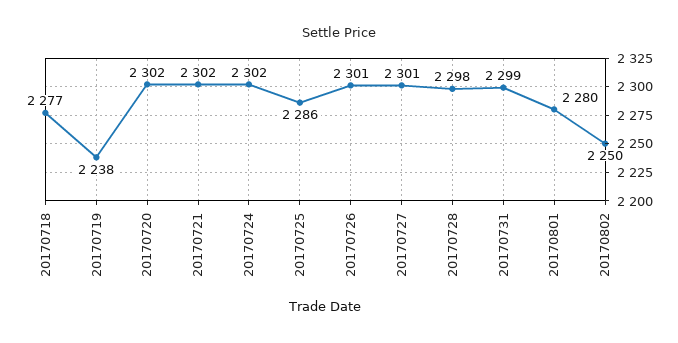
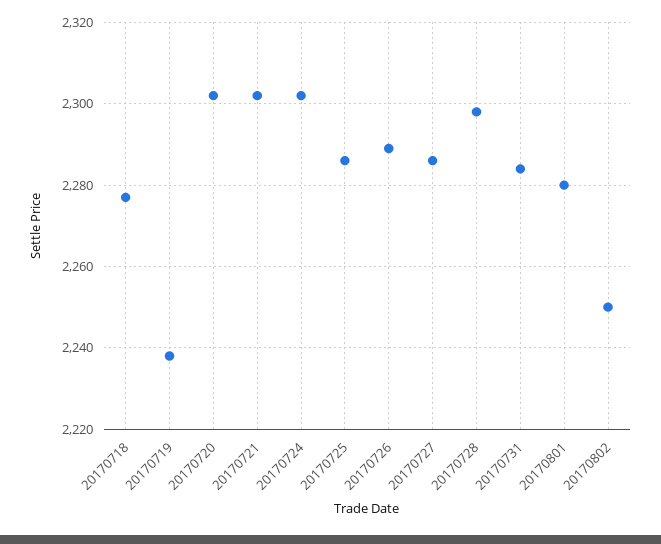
20170726: 2301 -> 2290
20170727: 2301 -> 2285
20170731: 2299 -> 2285

